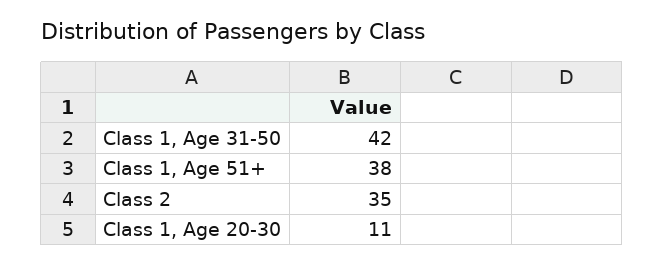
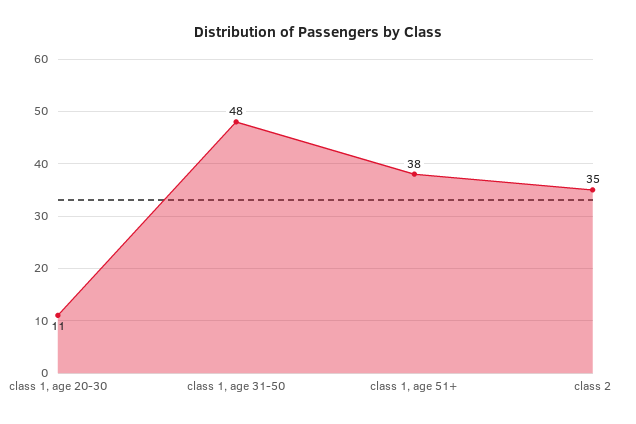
Class 1, Age 31-50: 42 -> 48

